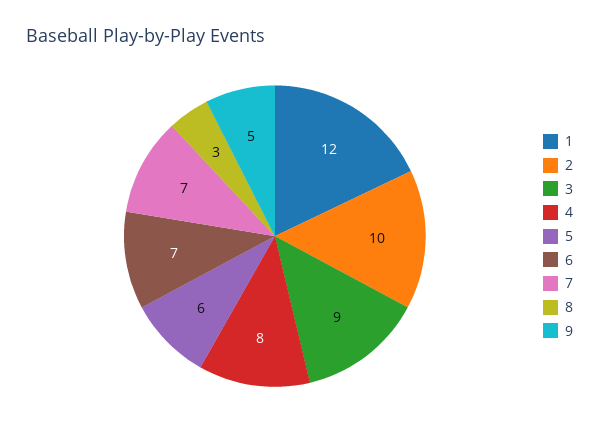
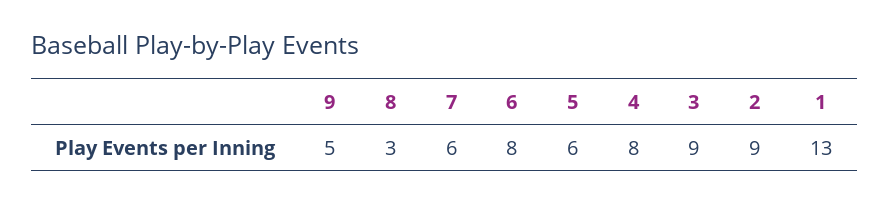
1: 12 -> 13
2: 10 -> 9
6: 7 -> 8
7: 7 -> 6

